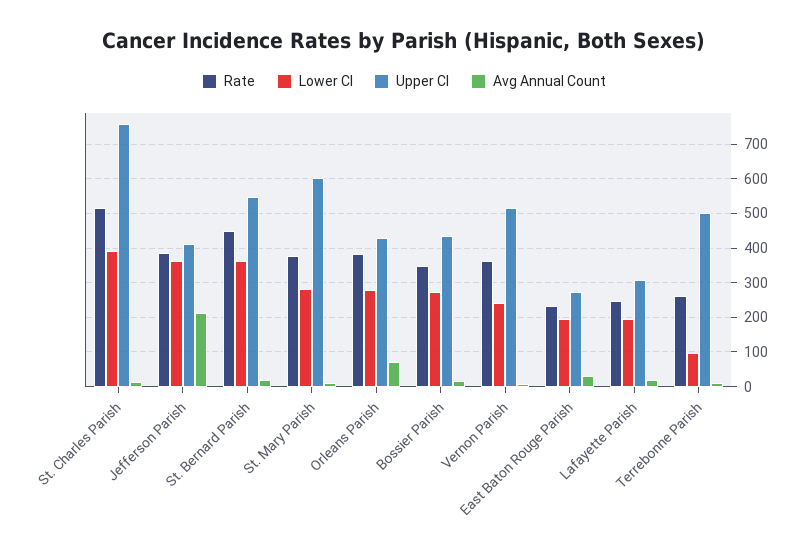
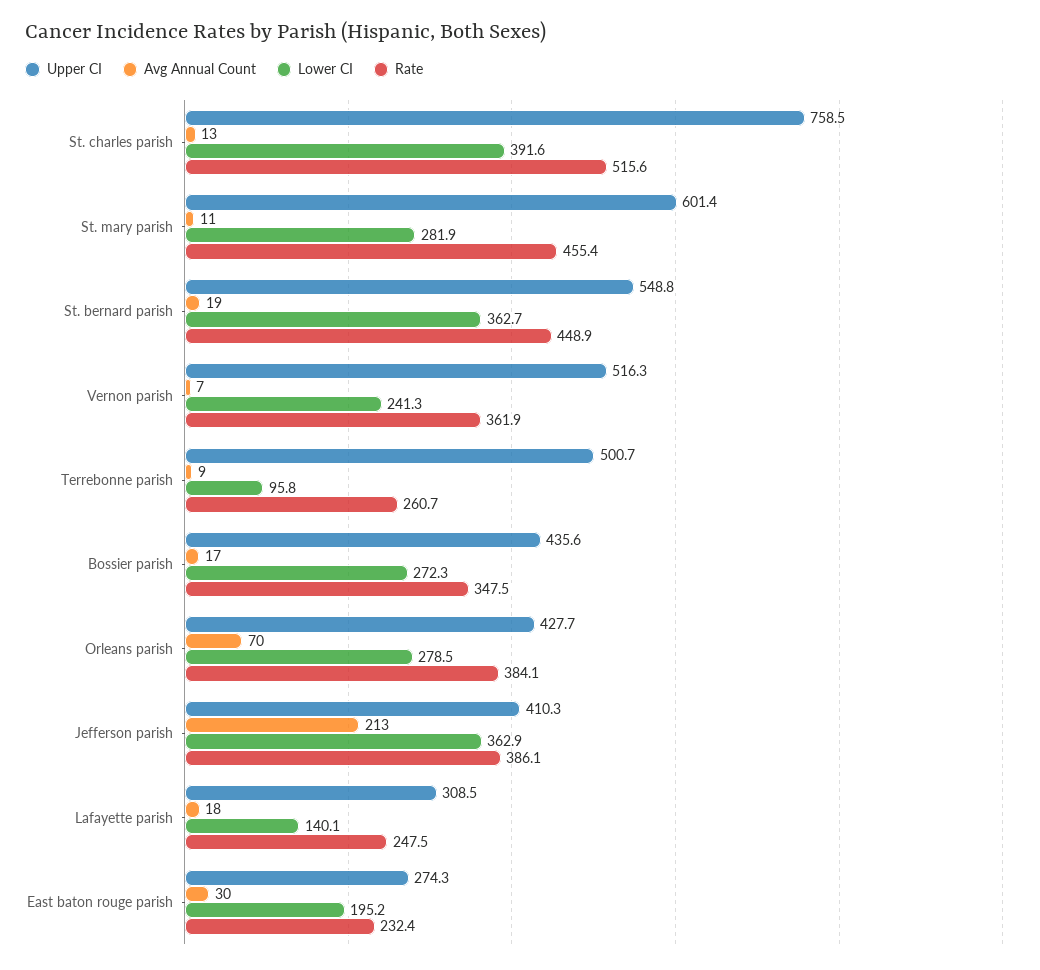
Rate, St. Mary Parish: 380 -> 455.4
Lower CI, Lafayette Parish: 200 -> 140.1

